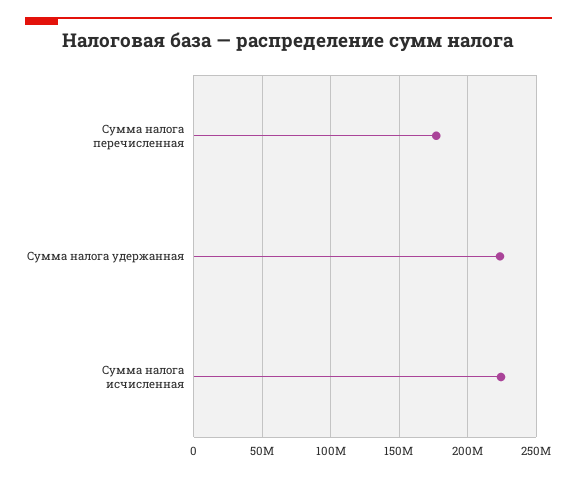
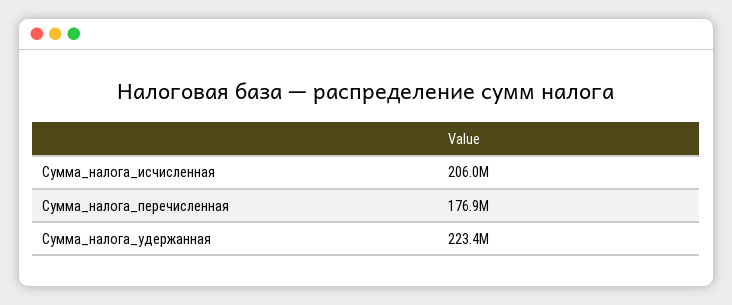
Сумма налога исчисленная: 225000000 -> 206000000

